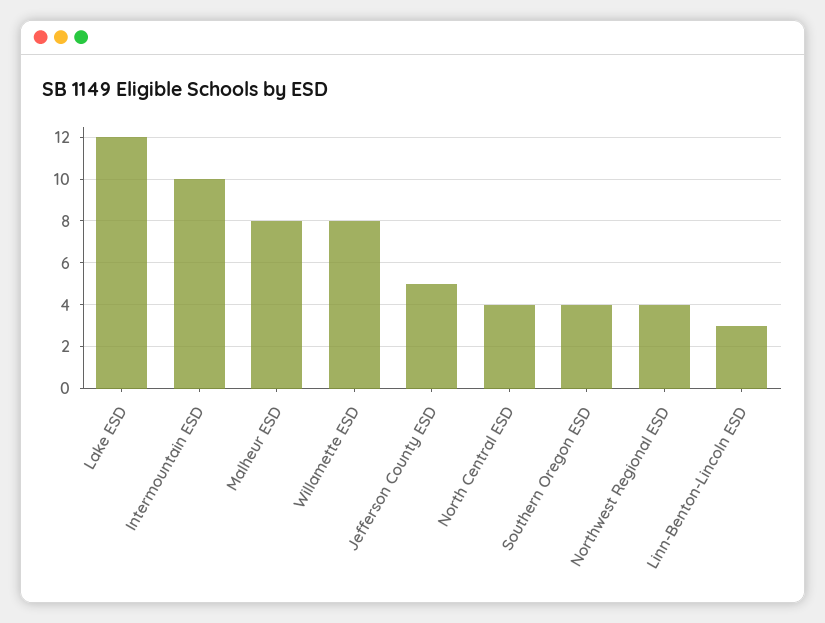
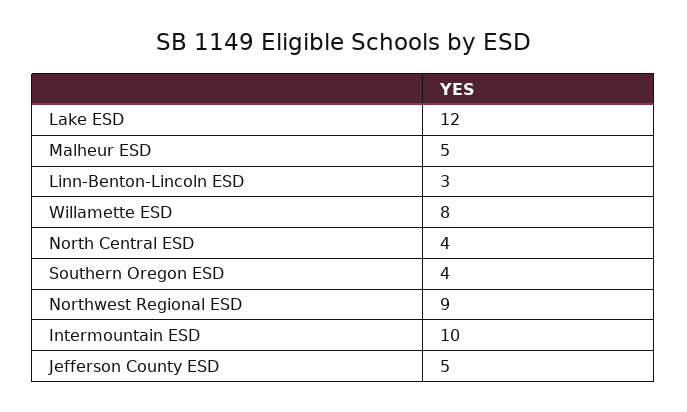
Malheur ESD: 8 -> 5
Northwest Regional ESD: 4 -> 9

